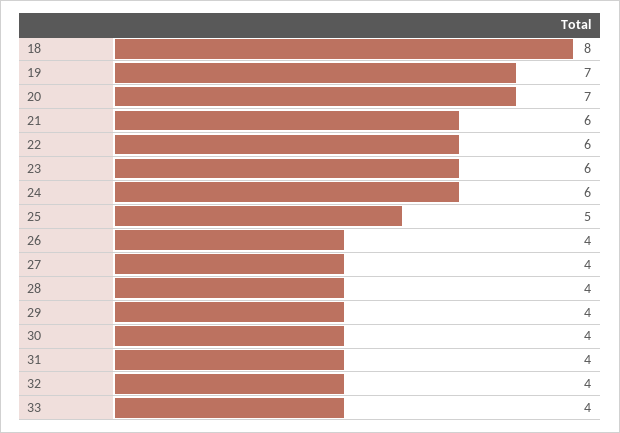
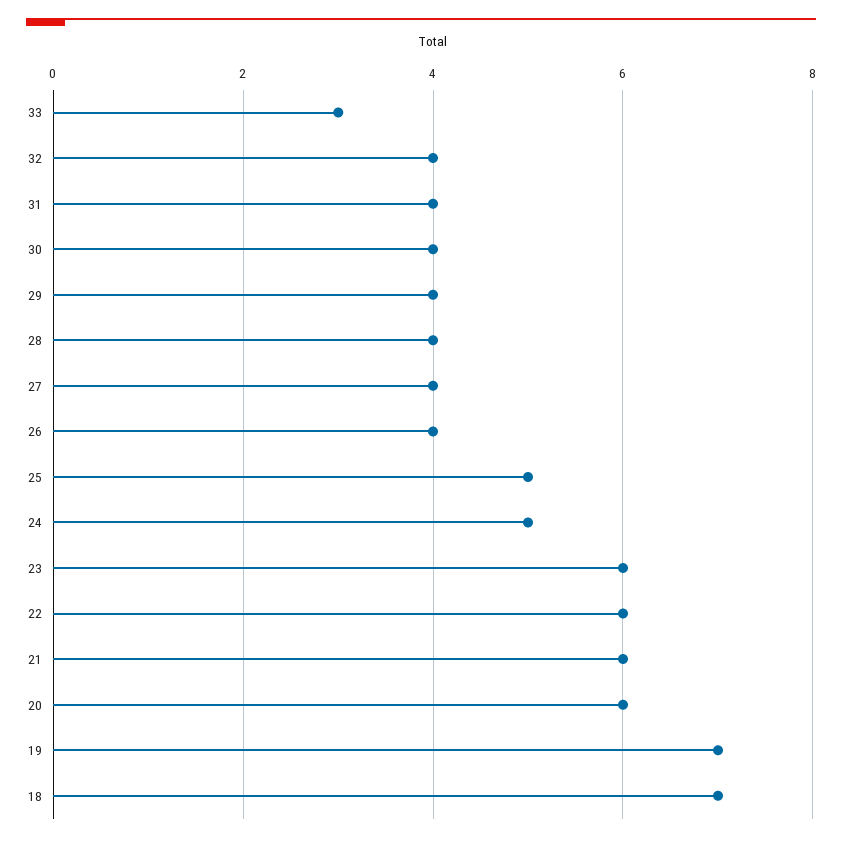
18: 8 -> 7
20: 7 -> 6
24: 6 -> 5
33: 4 -> 3

